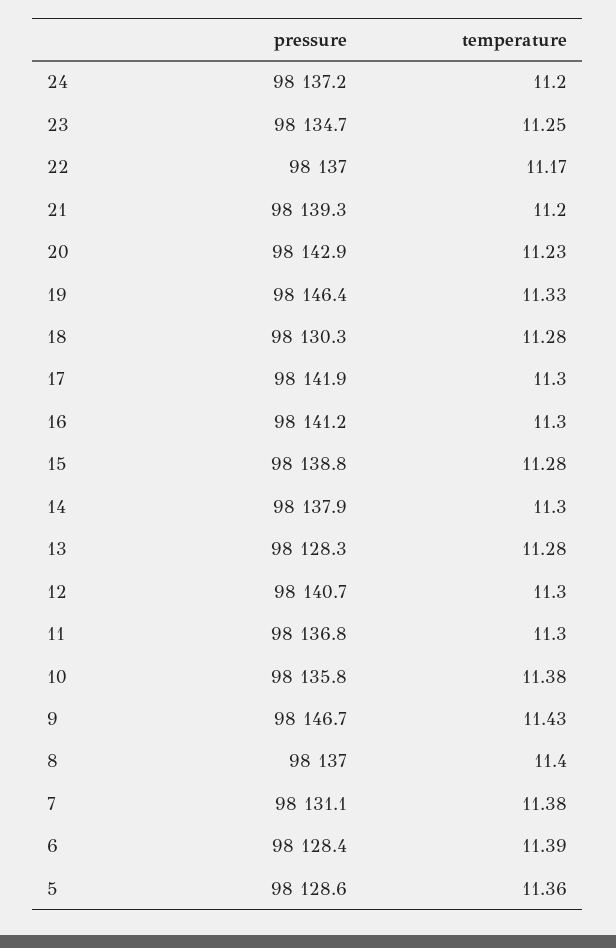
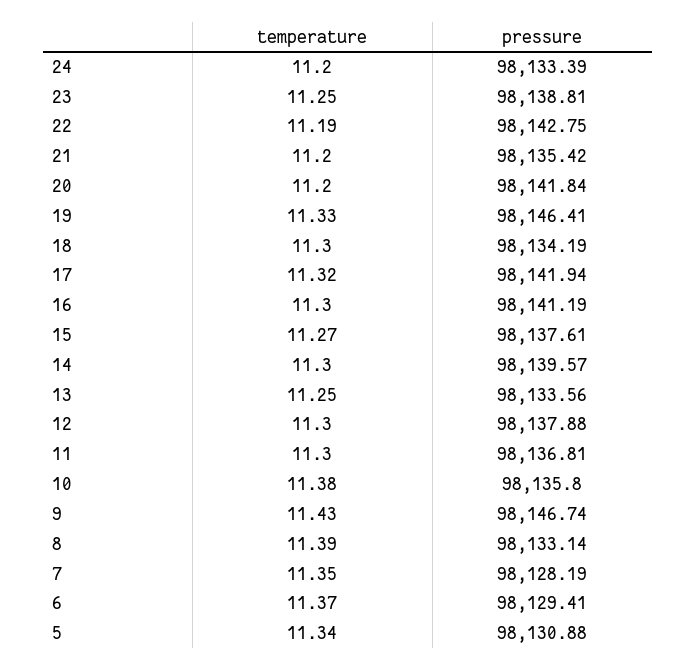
pressure, 24: 98137.2 -> 98133.39
pressure, 23: 98134.7 -> 98138.81
pressure, 22: 98137 -> 98142.75
temperature, 22: 11.17 -> 11.19
pressure, 21: 98139.3 -> 98135.42
pressure, 20: 98142.9 -> 98141.84
temperature, 20: 11.23 -> 11.2
pressure, 18: 98130.3 -> 98134.19
temperature, 18: 11.28 -> 11.3
temperature, 17: 11.3 -> 11.32
pressure, 15: 98138.8 -> 98137.61
temperature, 15: 11.28 -> 11.27
pressure, 14: 98137.9 -> 98139.57
pressure, 13: 98128.3 -> 98133.56
temperature, 13: 11.28 -> 11.25
pressure, 12: 98140.7 -> 98137.88
pressure, 8: 98137 -> 98133.14
temperature, 8: 11.4 -> 11.39
pressure, 7: 98131.1 -> 98128.19
temperature, 7: 11.38 -> 11.35
pressure, 6: 98128.4 -> 98129.41
temperature, 6: 11.39 -> 11.37
pressure, 5: 98128.6 -> 98130.88
temperature, 5: 11.36 -> 11.34

